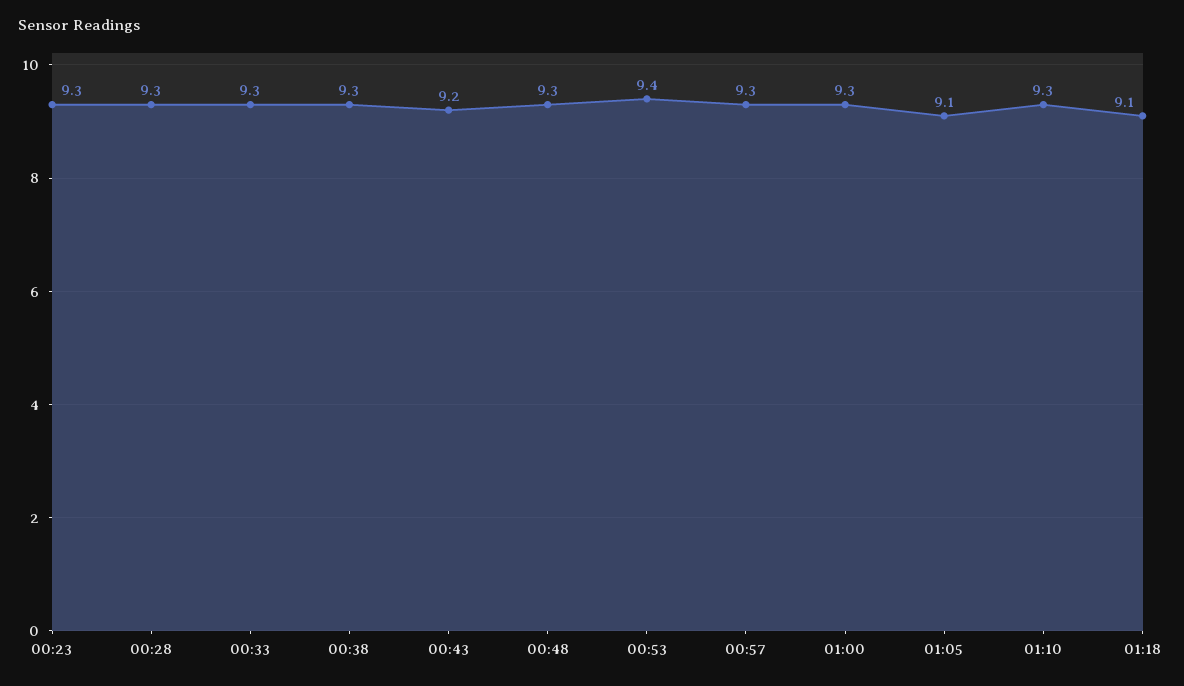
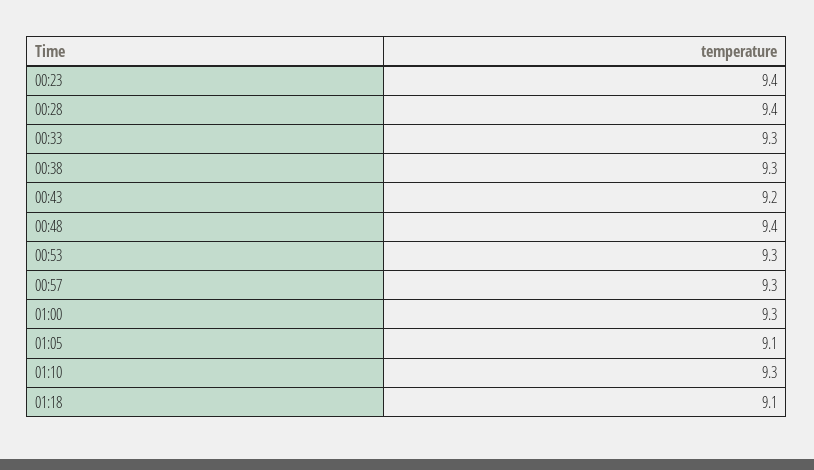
00:23: 9.3 -> 9.4
00:28: 9.3 -> 9.4
00:48: 9.3 -> 9.4
00:53: 9.4 -> 9.3

